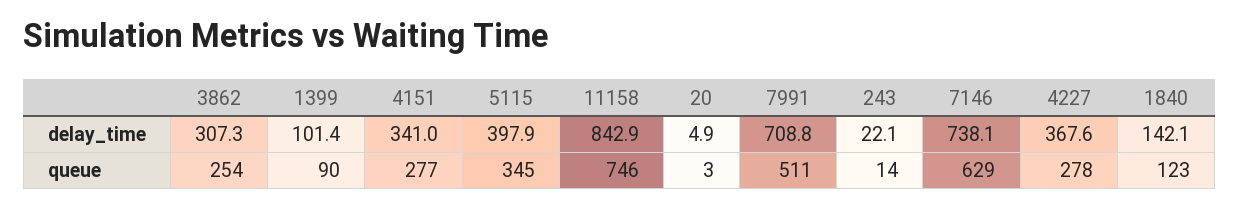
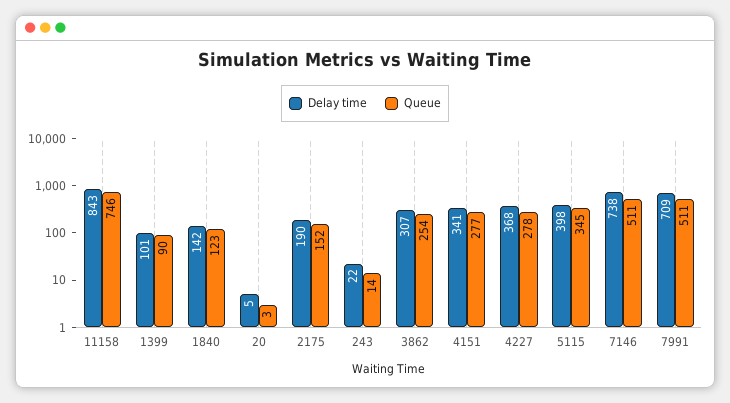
queue, 7146: 629 -> 511
delay_time, 2175: none -> 190
queue, 2175: none -> 152

